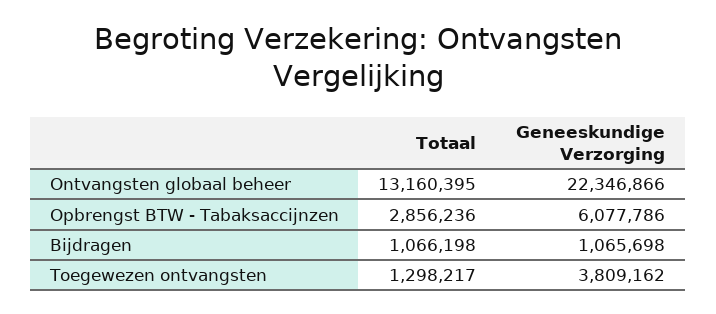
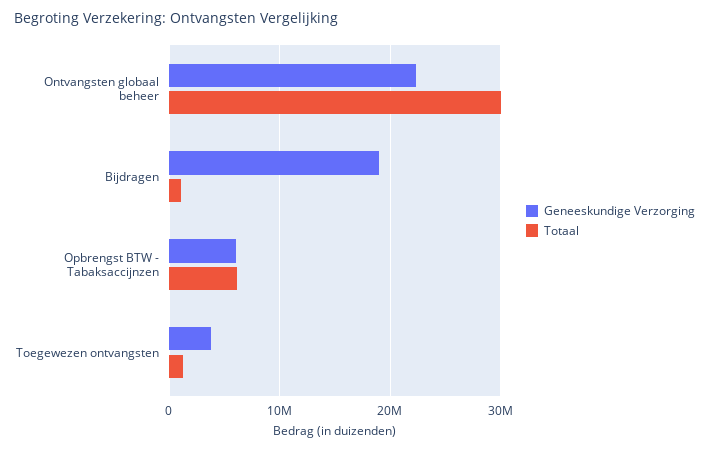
Totaal, Ontvangsten globaal beheer: 13160395 -> 30000000
Totaal, Opbrengst BTW - Tabaksaccijnzen: 2856236 -> 6000000
Geneeskundige Verzorging, Bijdragen: 1065698 -> 19000000

